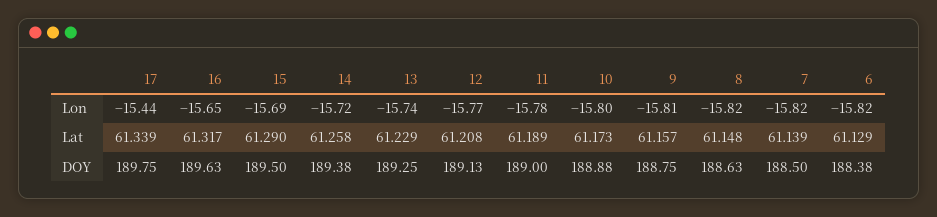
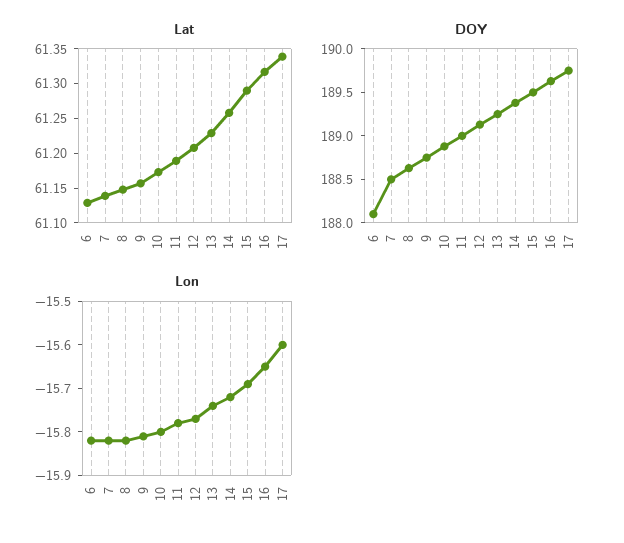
Lon, 17: -15.44 -> -15.6
DOY, 6: 188.38 -> 188.1

